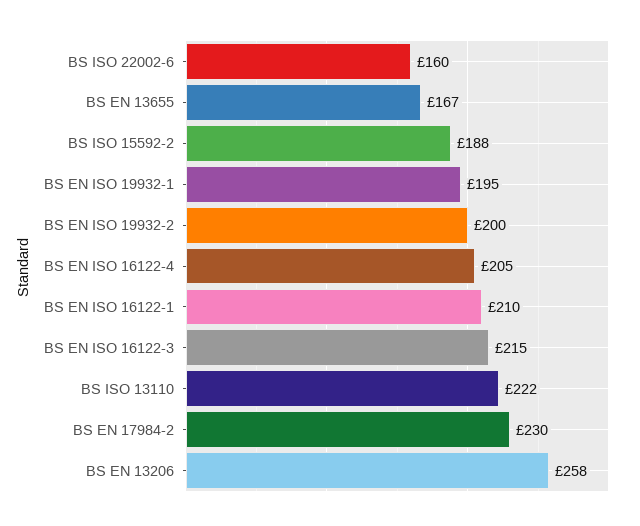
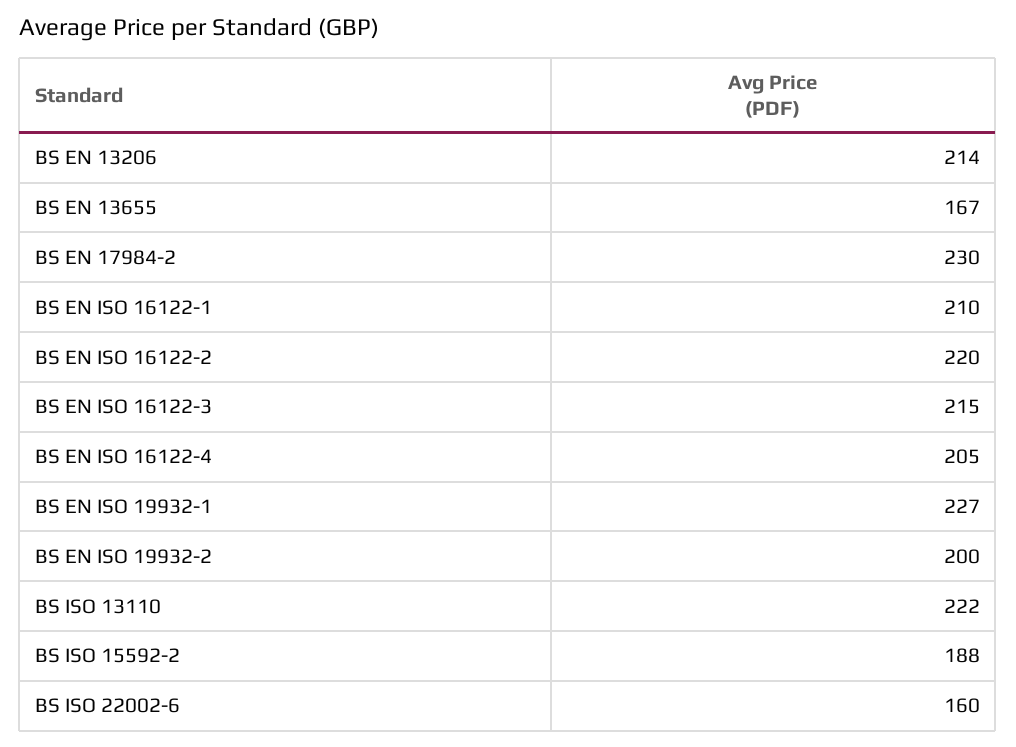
BS EN ISO 19932-1: 195 -> 227
BS EN 13206: 258 -> 214
BS EN ISO 16122-2: none -> 220

